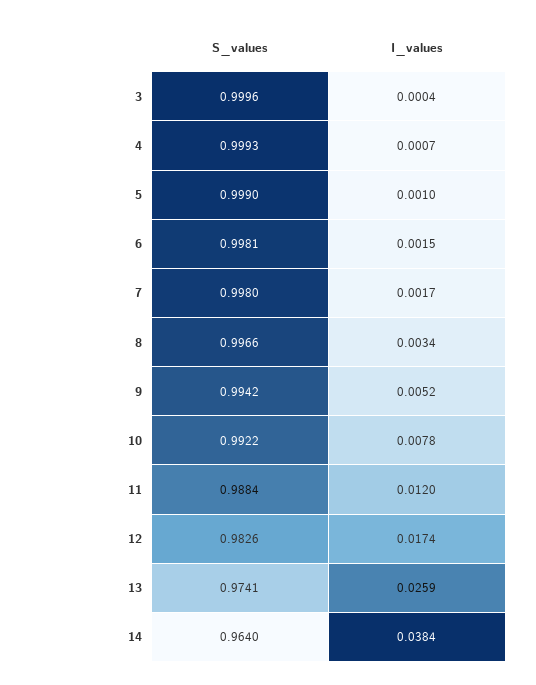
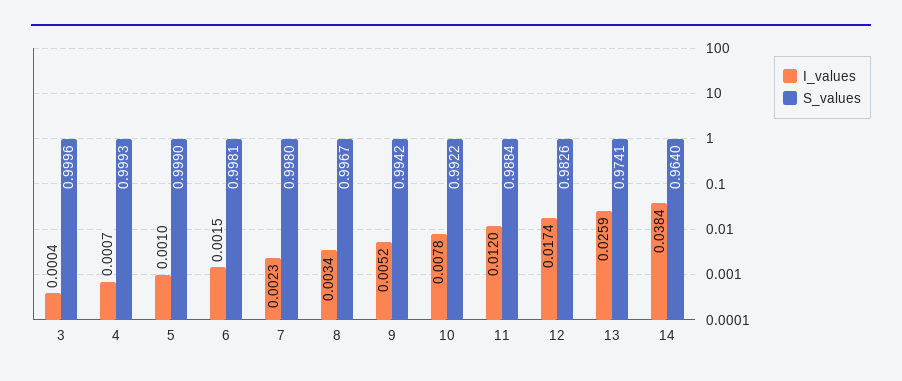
I_values, 7: 0.0017 -> 0.0023
S_values, 8: 0.9966 -> 0.9967

